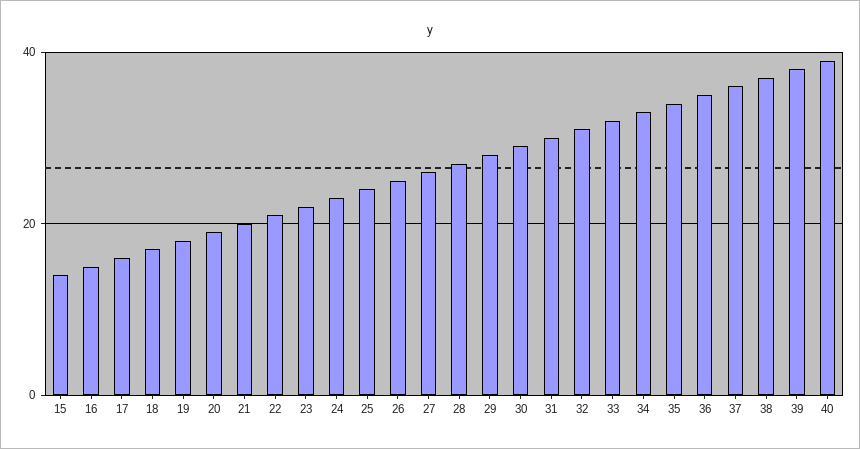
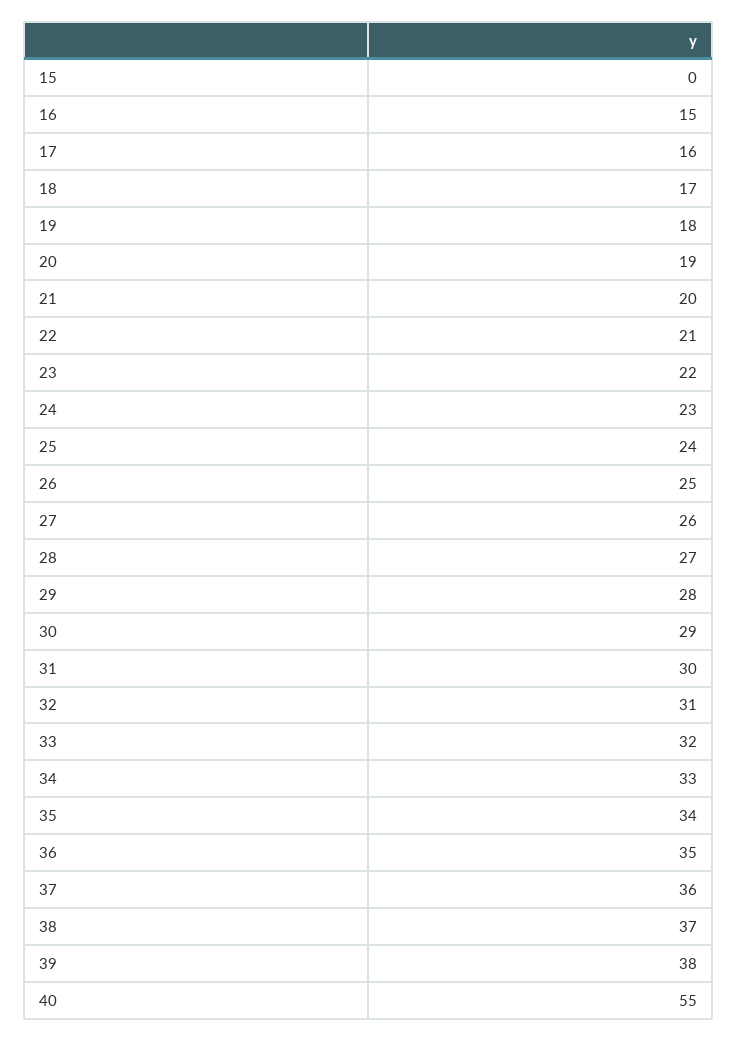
15: 15 -> 0
40: 40 -> 55

